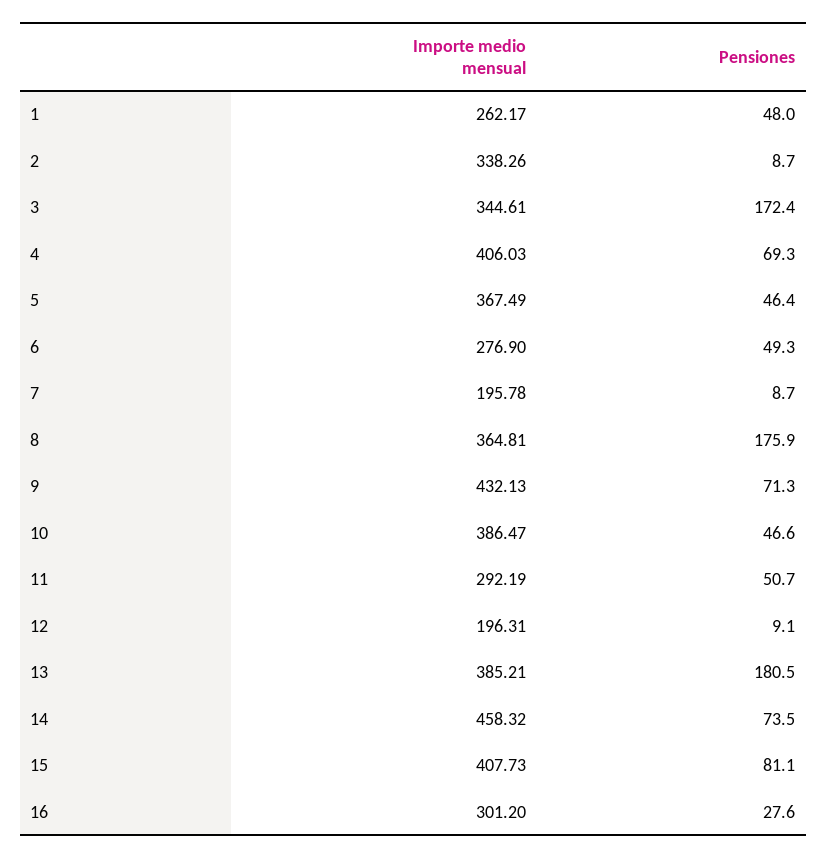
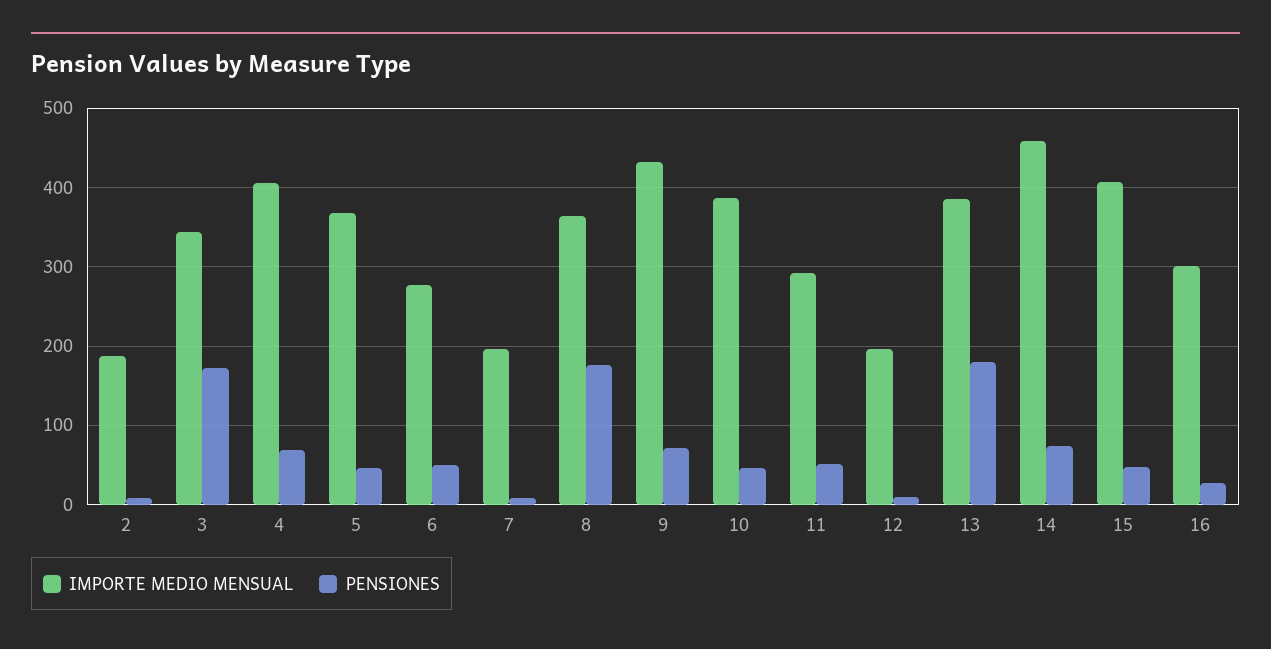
Importe medio mensual, 1: 262.17 -> none
Pensiones, 1: 48 -> none
Importe medio mensual, 2: 338.26 -> 190
Pensiones, 15: 81.1 -> 50

